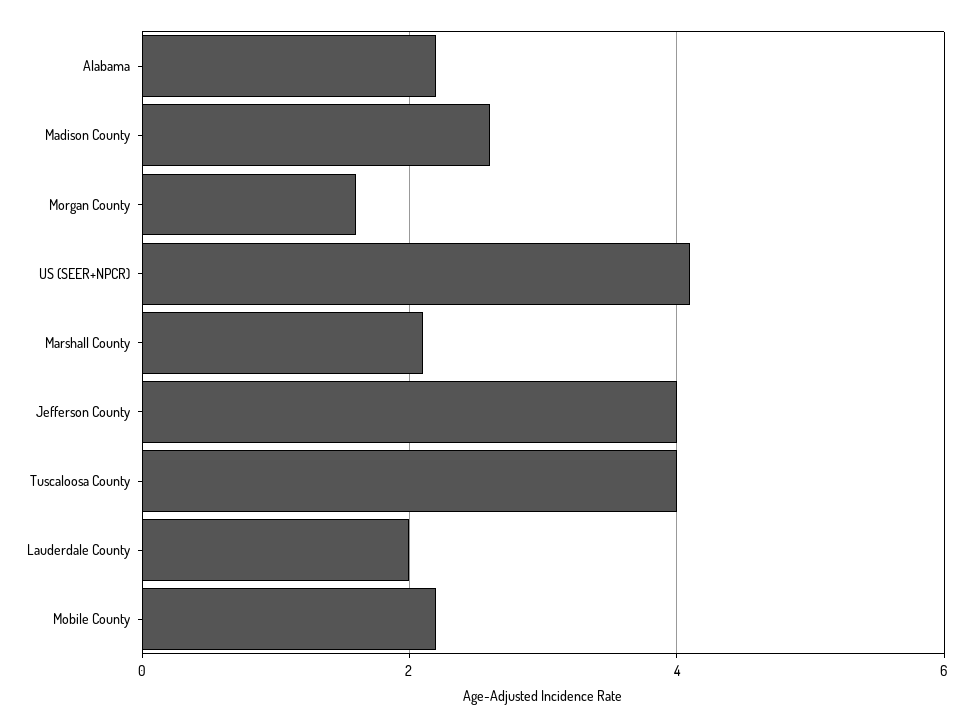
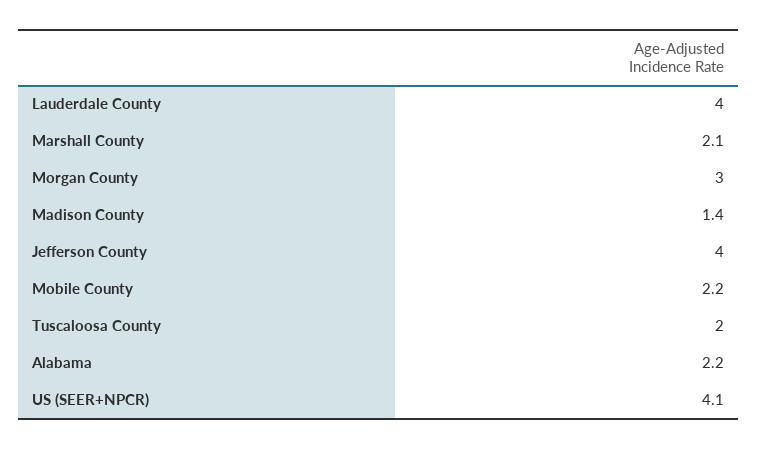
Madison County: 2.5 -> 1.4
Morgan County: 1.5 -> 3
Tuscaloosa County: 4 -> 2
Lauderdale County: 2 -> 4

